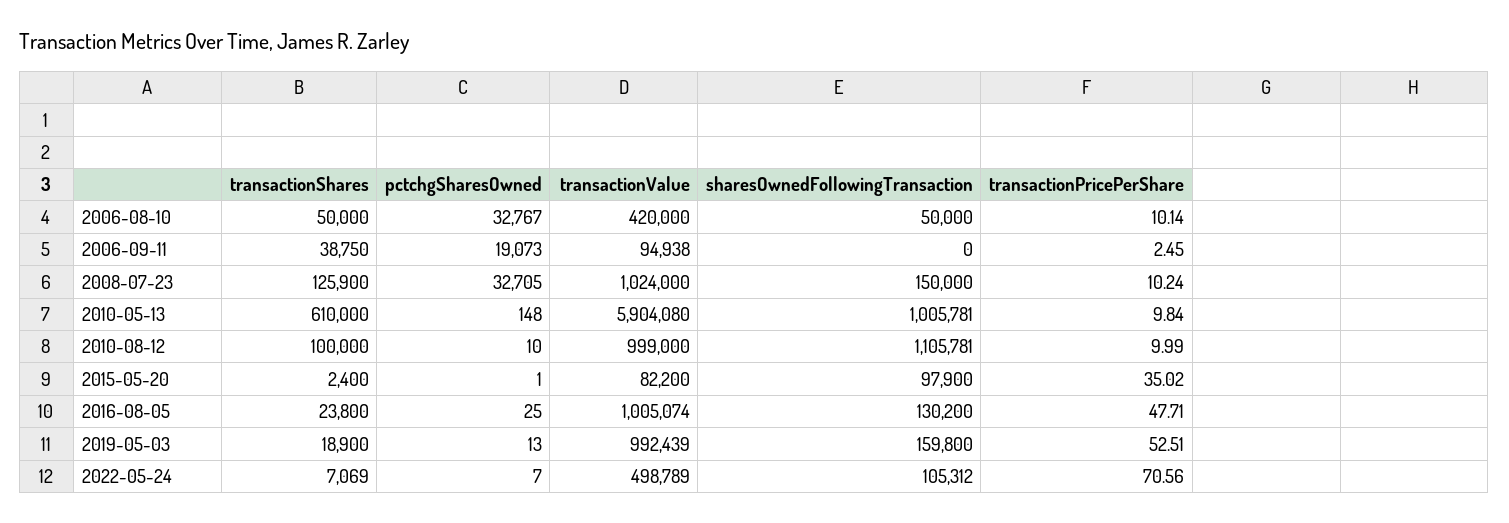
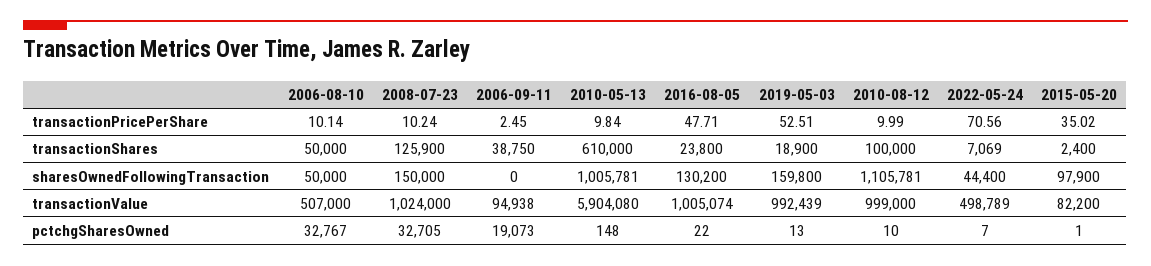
transactionValue, 2006-08-10: 420000 -> 507000
pctchgSharesOwned, 2016-08-05: 25 -> 22
sharesOwnedFollowingTransaction, 2022-05-24: 105312 -> 44400

